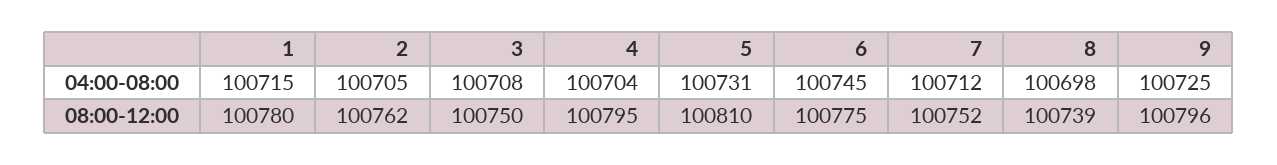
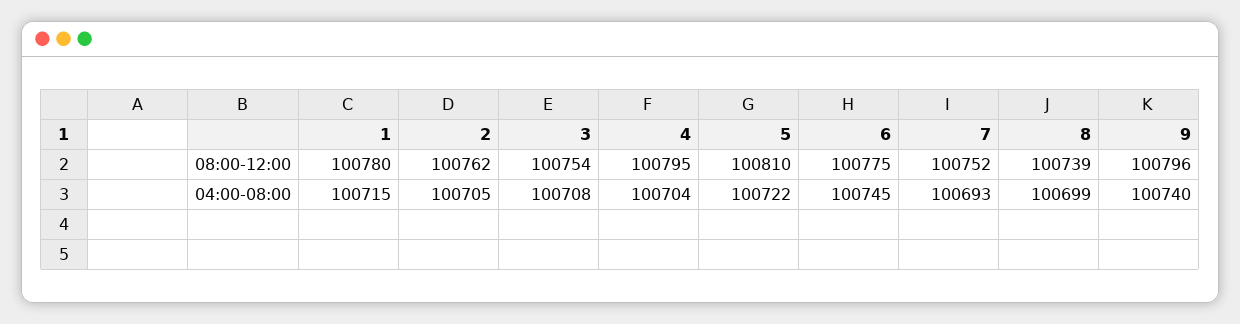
5, 04:00-08:00: 100731 -> 100722
7, 04:00-08:00: 100712 -> 100693
8, 04:00-08:00: 100698 -> 100699
9, 04:00-08:00: 100725 -> 100740
3, 08:00-12:00: 100750 -> 100754

